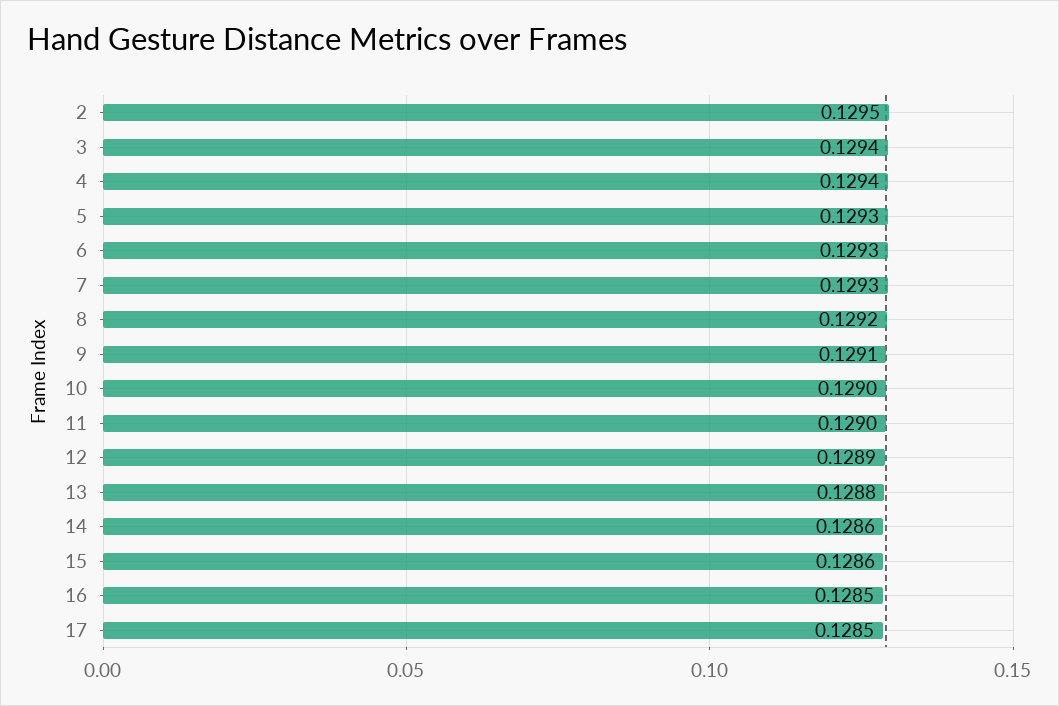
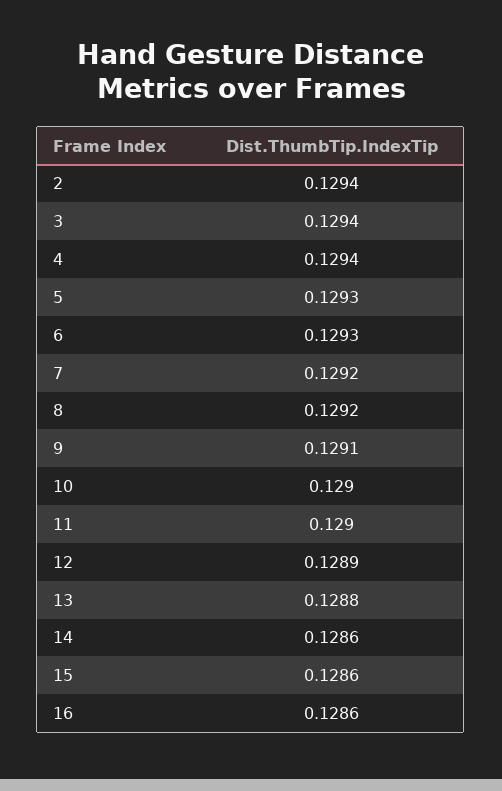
2: 0.1295 -> 0.1294
7: 0.1293 -> 0.1292
16: 0.1285 -> 0.1286
17: 0.1285 -> none

